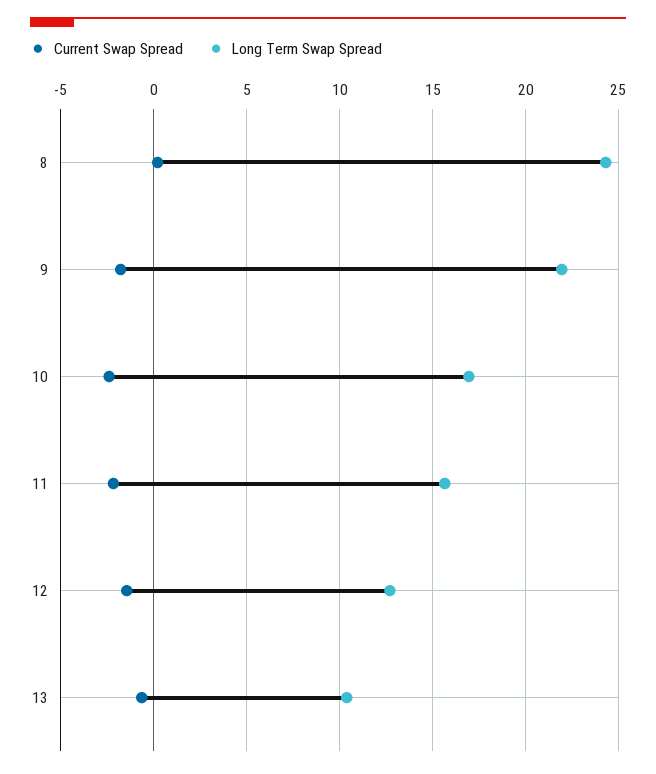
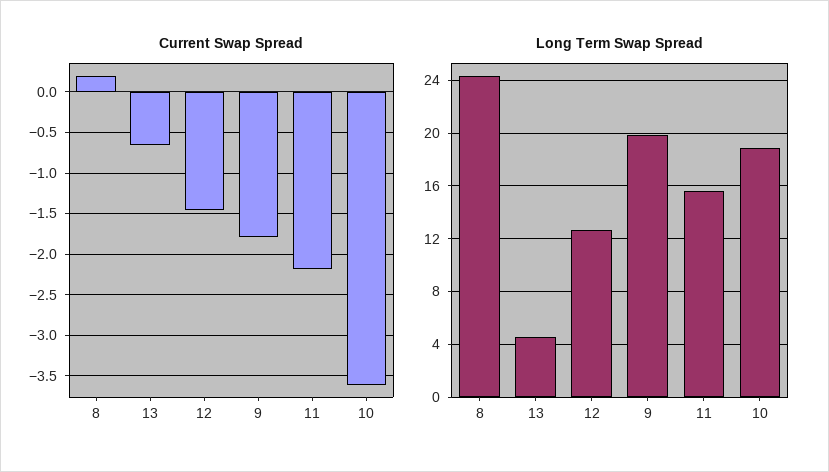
Long Term Swap Spread, 9: 22 -> 20
Current Swap Spread, 10: -2.5 -> -3.6
Long Term Swap Spread, 10: 17 -> 19
Long Term Swap Spread, 13: 10.5 -> 4.5

